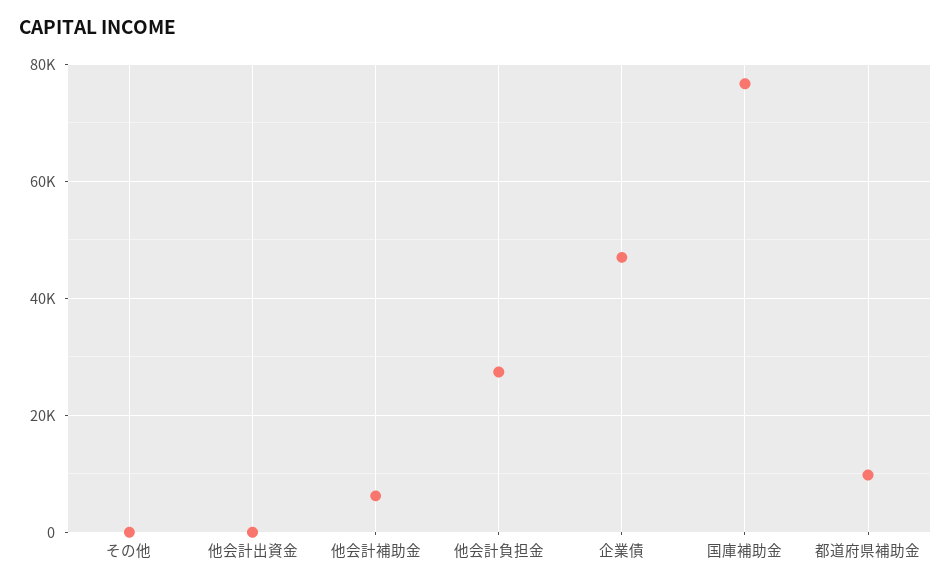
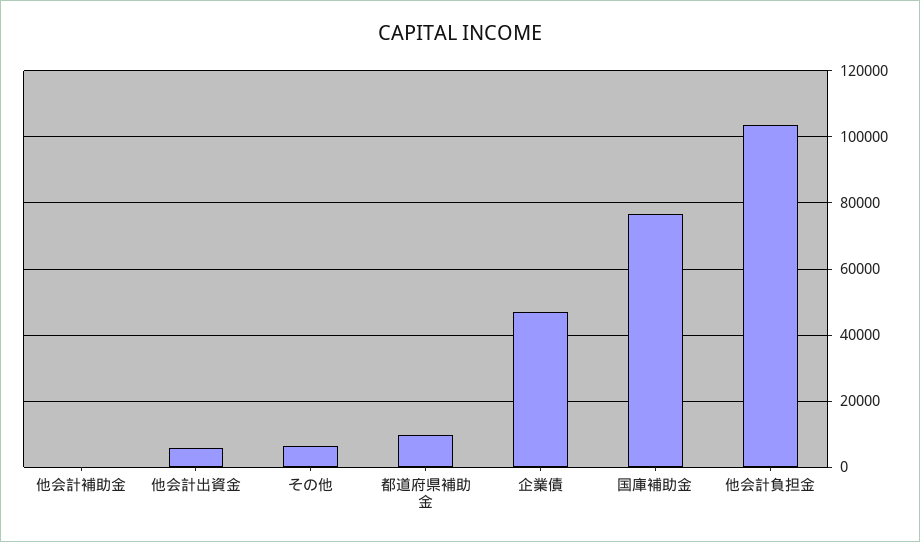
その他: 0 -> 6000
他会計出資金: 0 -> 6000
他会計補助金: 6000 -> 0
他会計負担金: 28000 -> 104000

